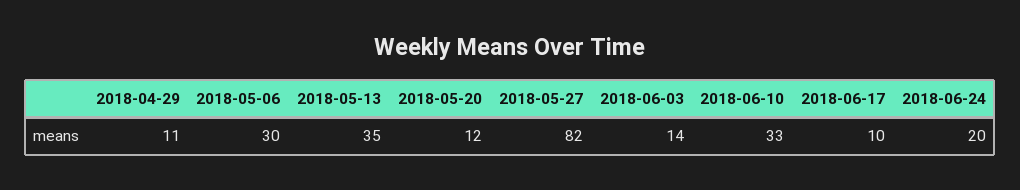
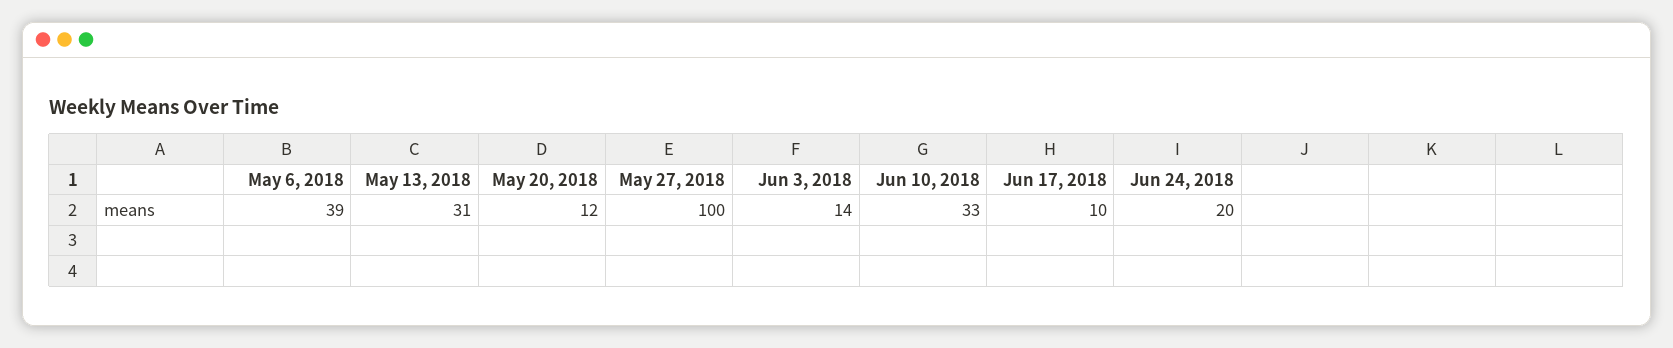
2018-04-29: 11 -> none
2018-05-06: 30 -> 39
2018-05-13: 35 -> 31
2018-05-27: 82 -> 100

